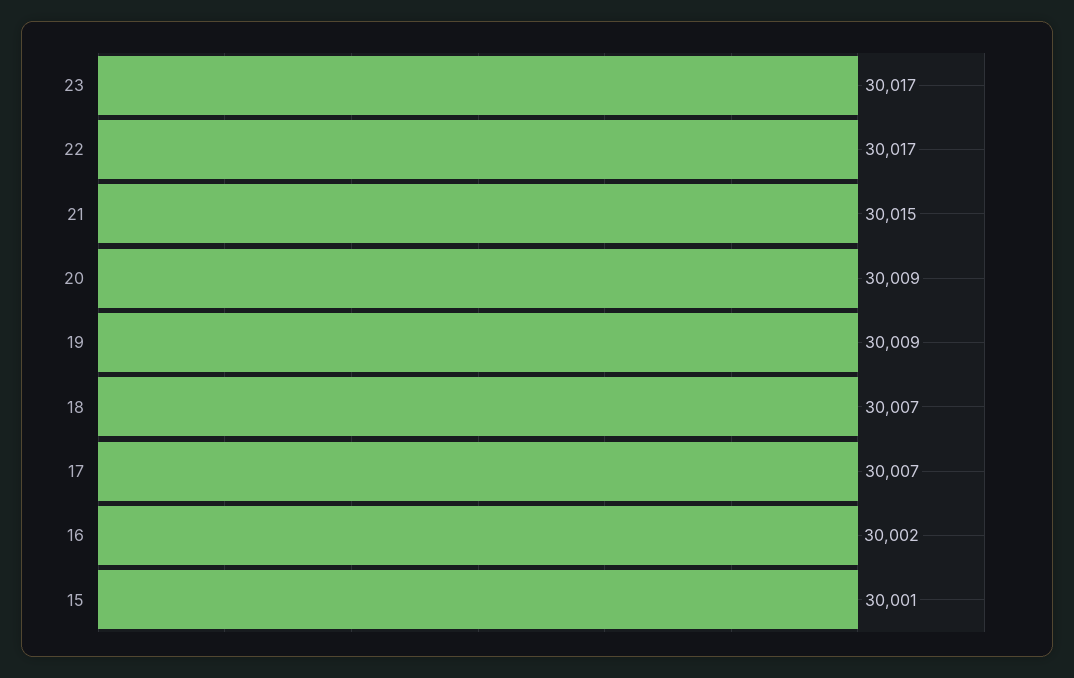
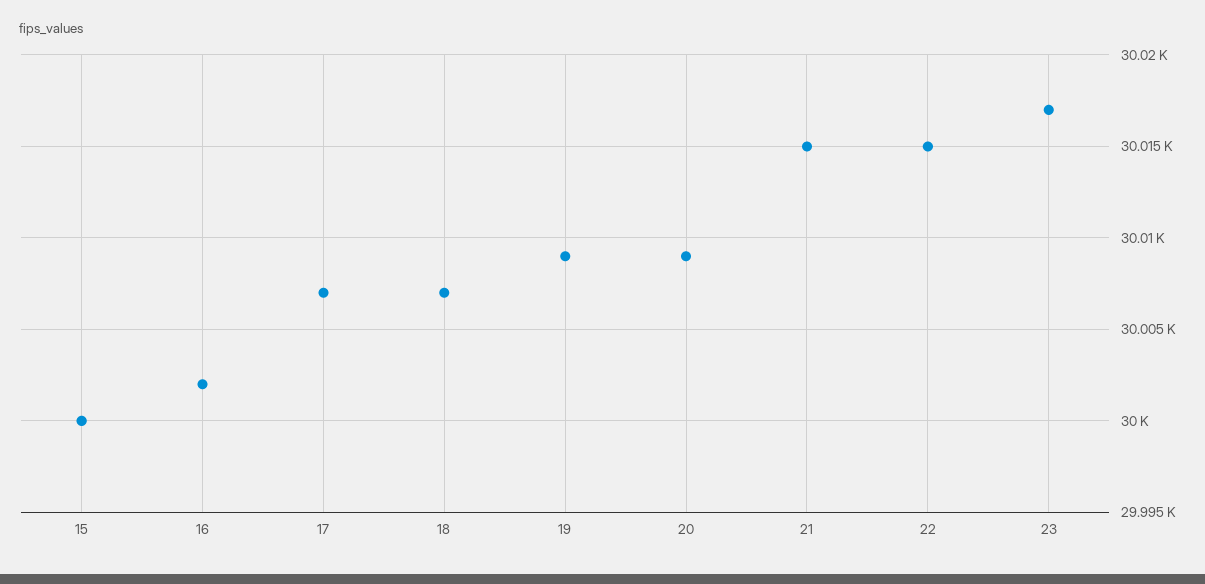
22: 30017 -> 30015
15: 30001 -> 30000

